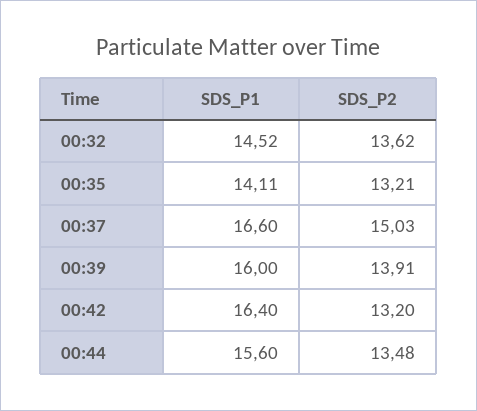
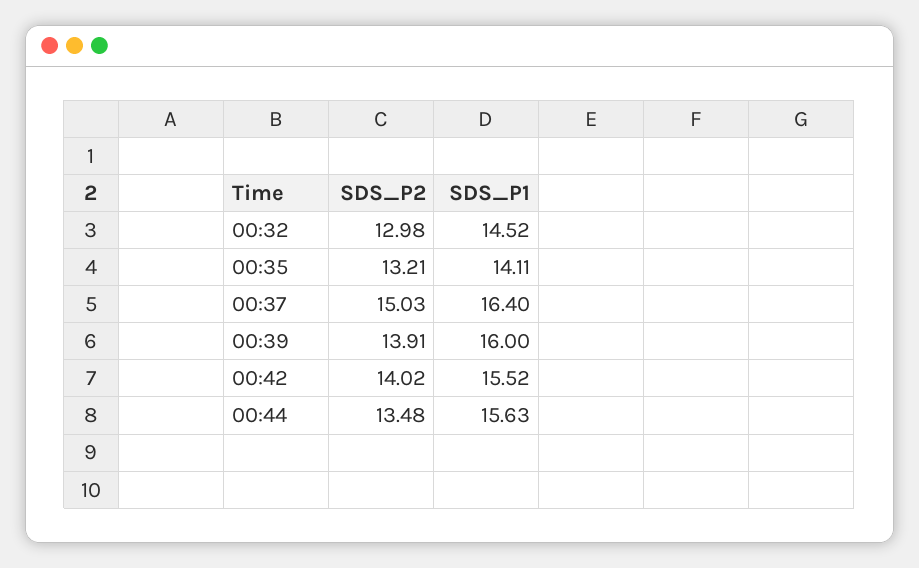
SDS_P2, 00:32: 13.62 -> 12.98
SDS_P1, 00:37: 16.6 -> 16.4
SDS_P1, 00:42: 16.4 -> 15.52
SDS_P2, 00:42: 13.2 -> 14.02
SDS_P1, 00:44: 15.6 -> 15.63

